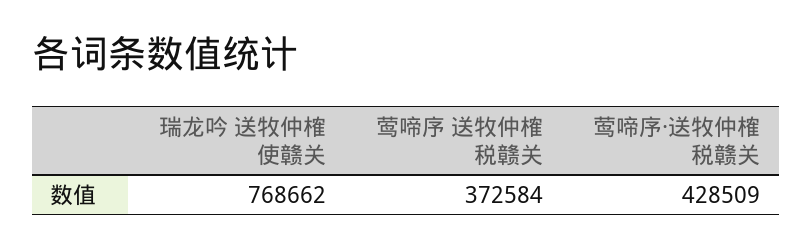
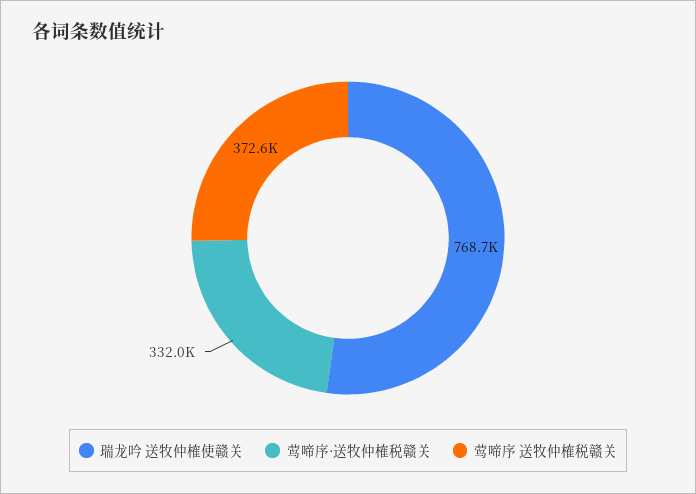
莺啼序·送牧仲榷税赣关: 428509 -> 332000

